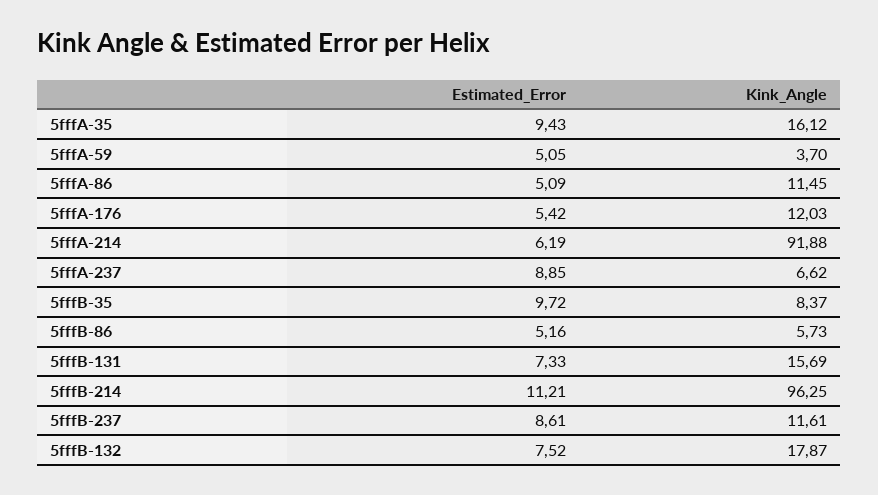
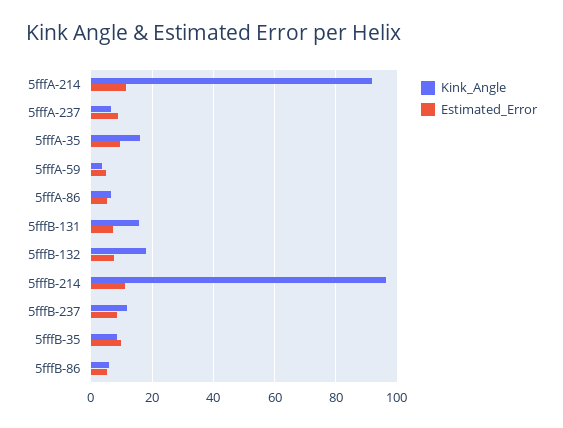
Kink_Angle, 5fffA-86: 11.45 -> 6
Estimated_Error, 5fffA-176: 5.42 -> none
Kink_Angle, 5fffA-176: 12.03 -> none
Estimated_Error, 5fffA-214: 6.19 -> 12

